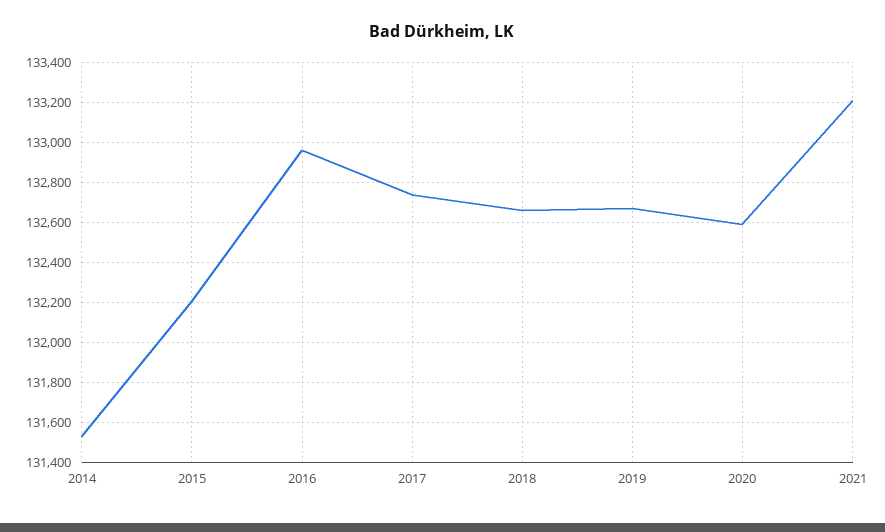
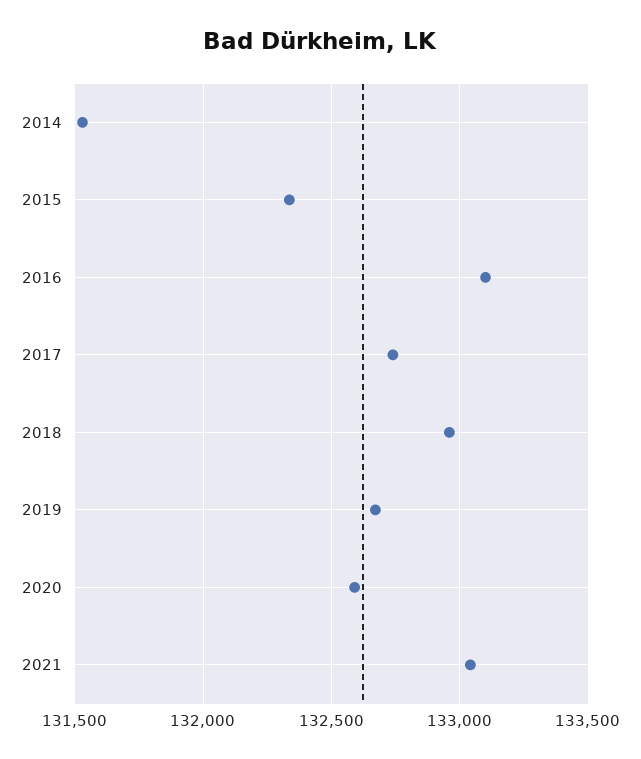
2015: 132200 -> 132350
2016: 132950 -> 133100
2018: 132650 -> 132950
2021: 133200 -> 133050

